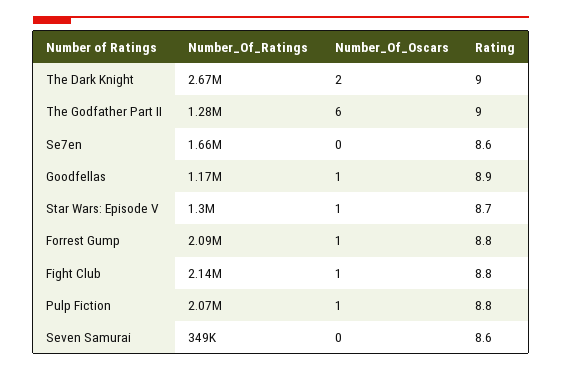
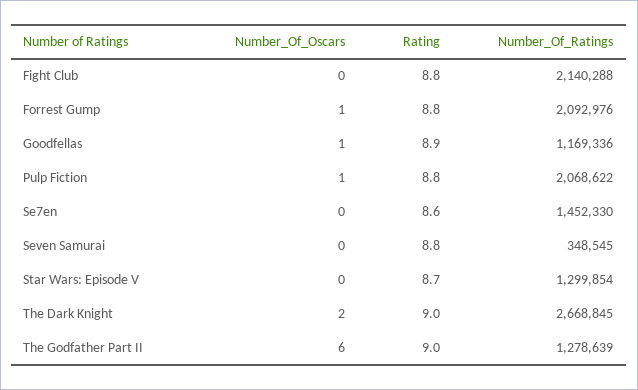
Number_Of_Ratings, Se7en: 1660000 -> 1452330
Number_Of_Oscars, Star Wars: Episode V: 1 -> 0
Number_Of_Oscars, Fight Club: 1 -> 0
Rating, Seven Samurai: 8.6 -> 8.8

